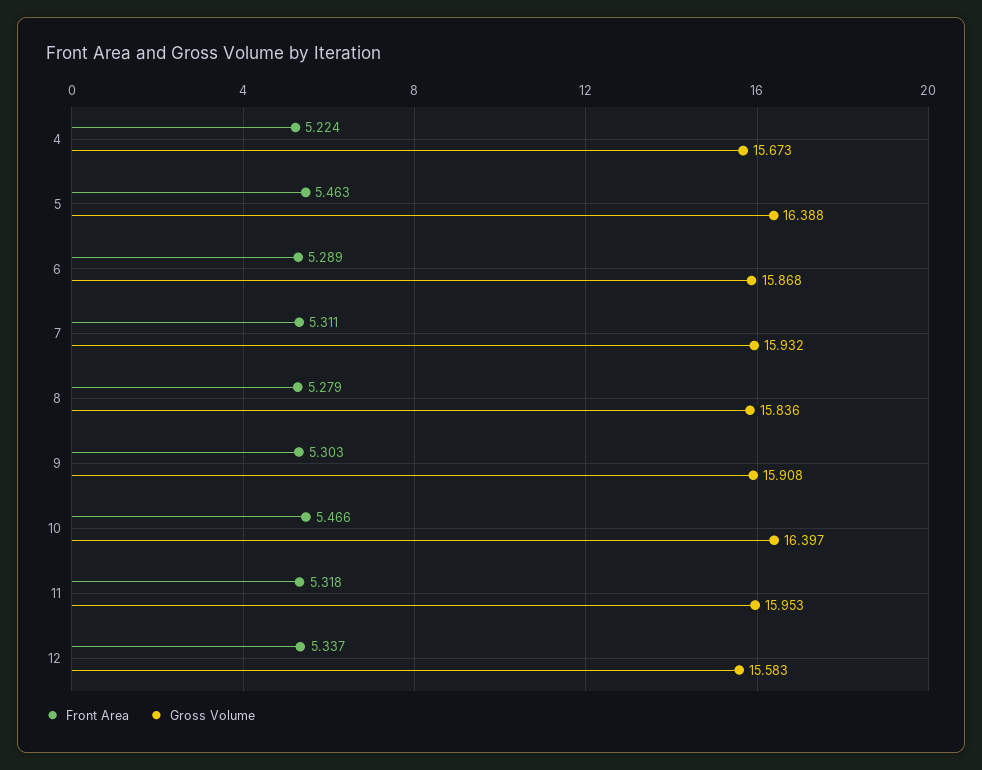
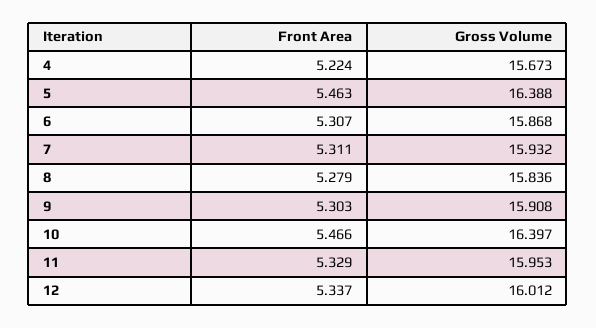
Front Area, 6: 5.289 -> 5.307
Front Area, 11: 5.318 -> 5.329
Gross Volume, 12: 15.583 -> 16.012

